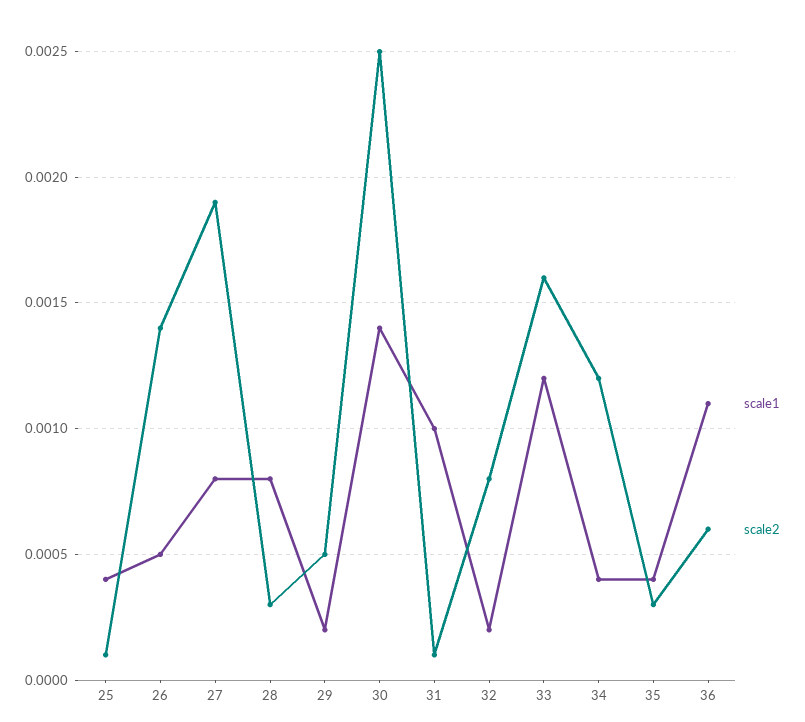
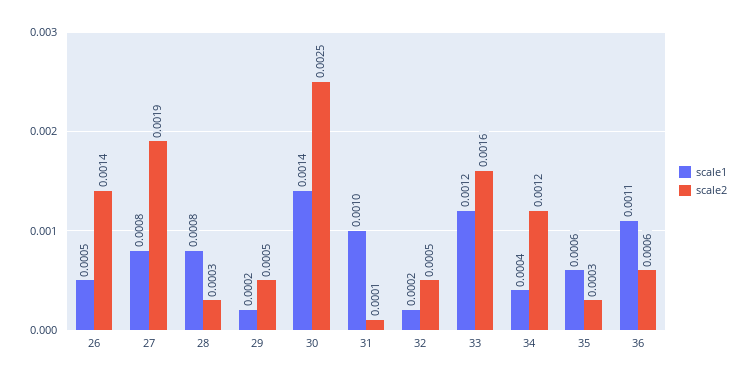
scale1, 25: 0.0004 -> none
scale2, 25: 0.0001 -> none
scale2, 32: 0.0008 -> 0.0005
scale1, 35: 0.0004 -> 0.0006

